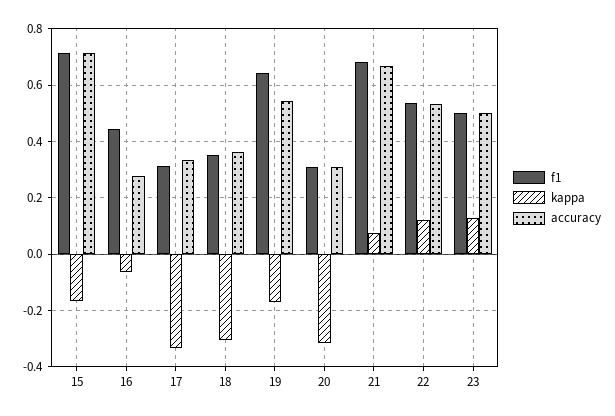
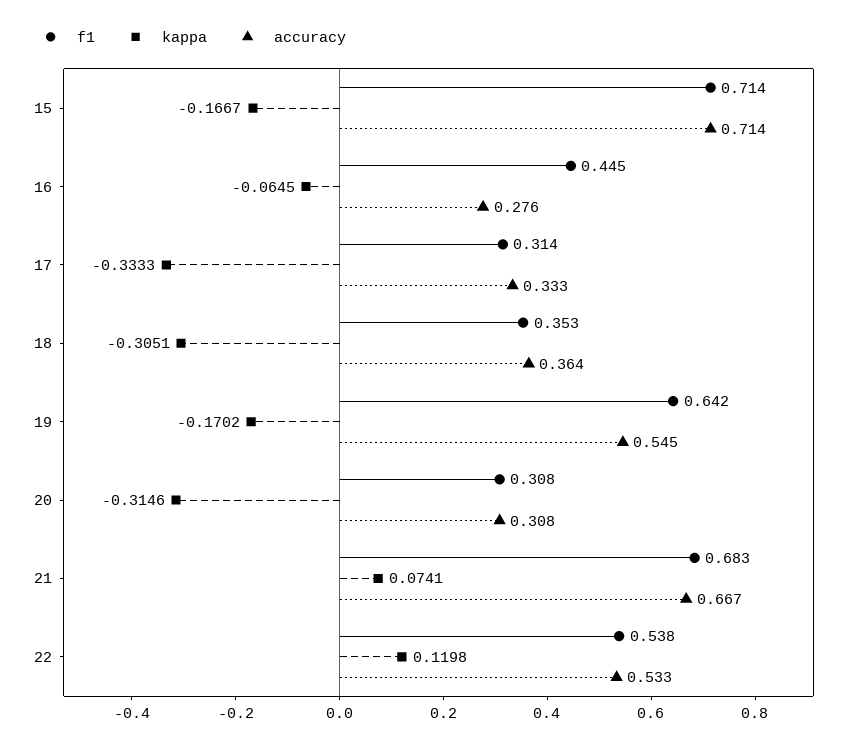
f1, 23: 0.5 -> none
kappa, 23: 0.125 -> none
accuracy, 23: 0.5 -> none

